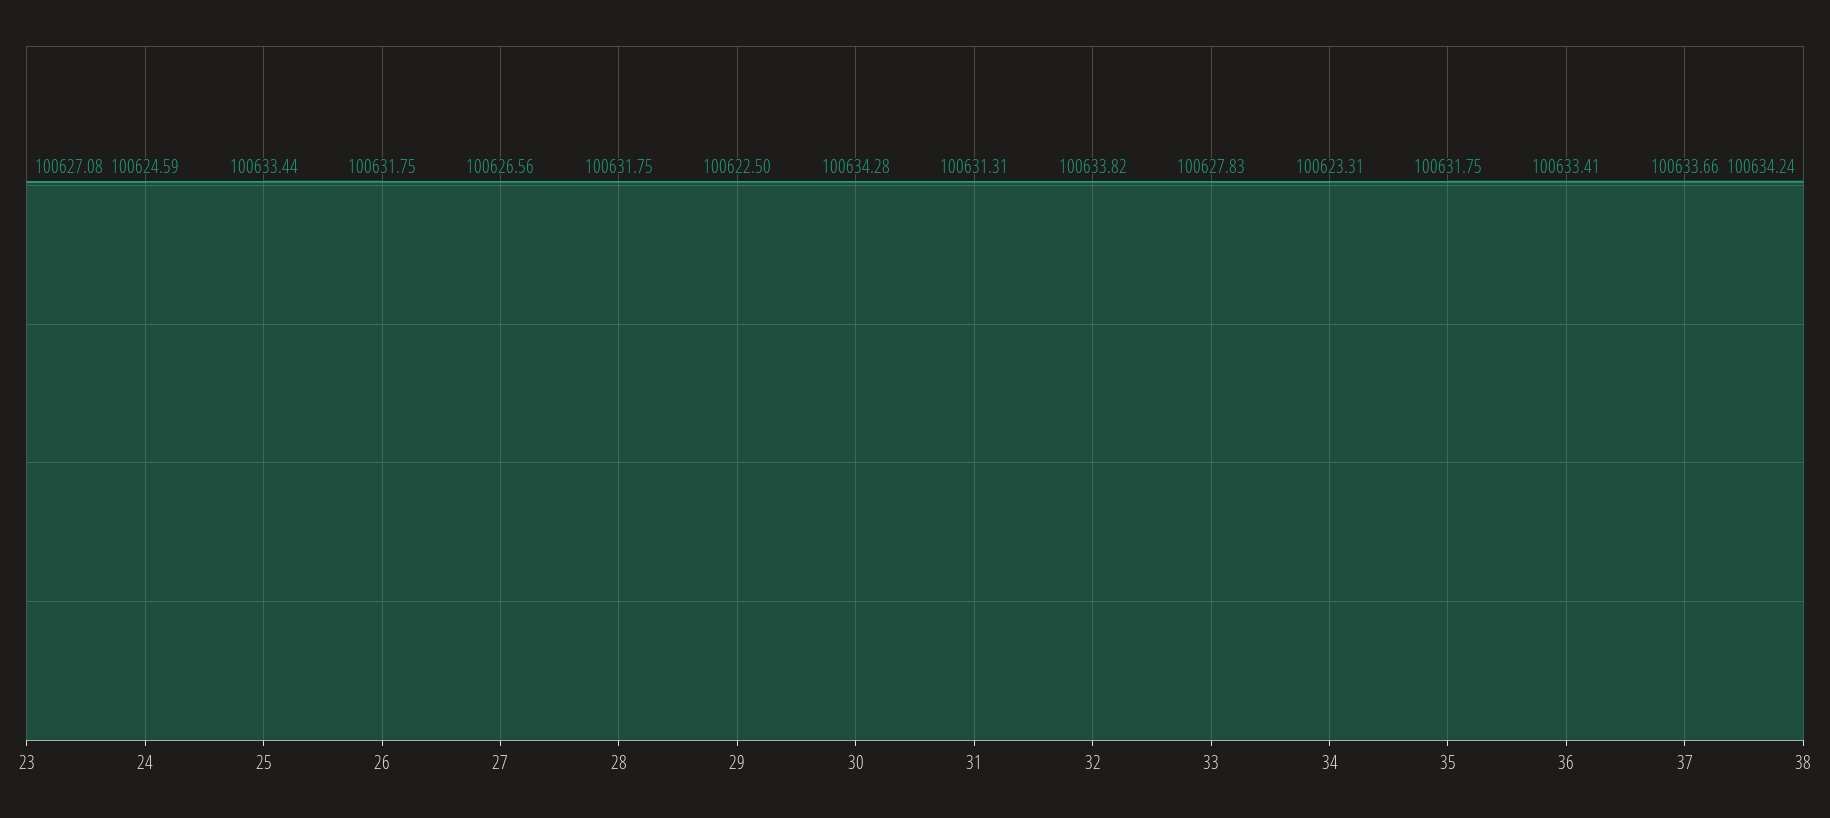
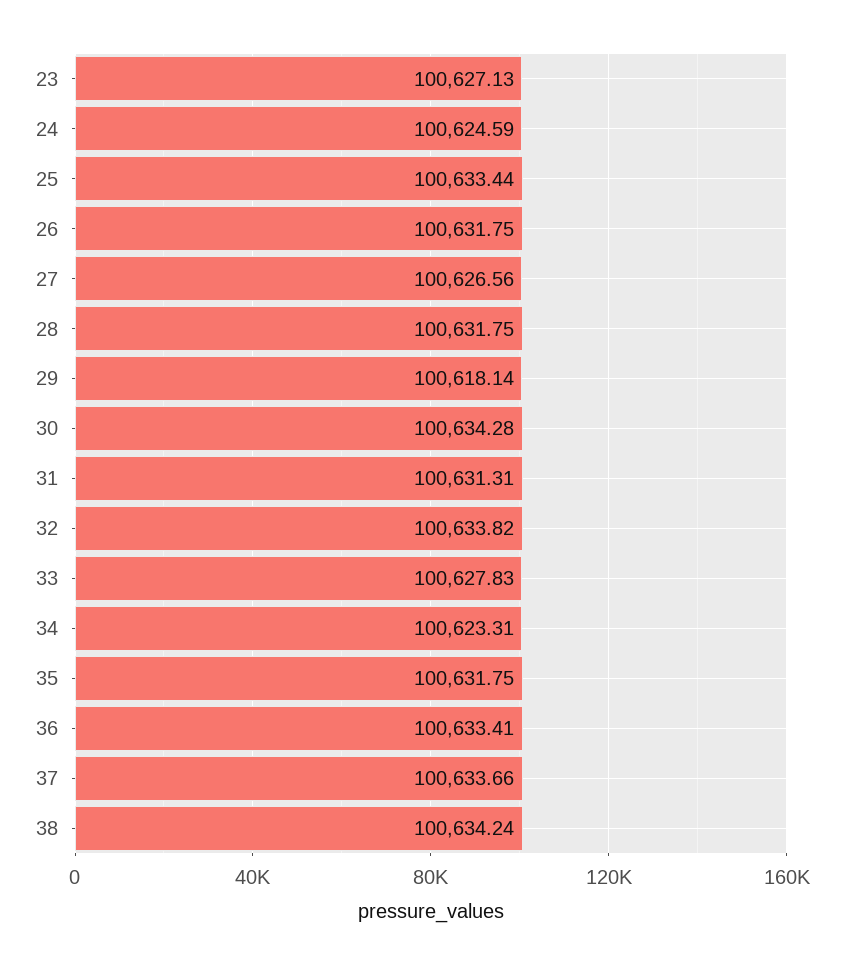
23: 100627.08 -> 100627.13
29: 100622.5 -> 100618.14

